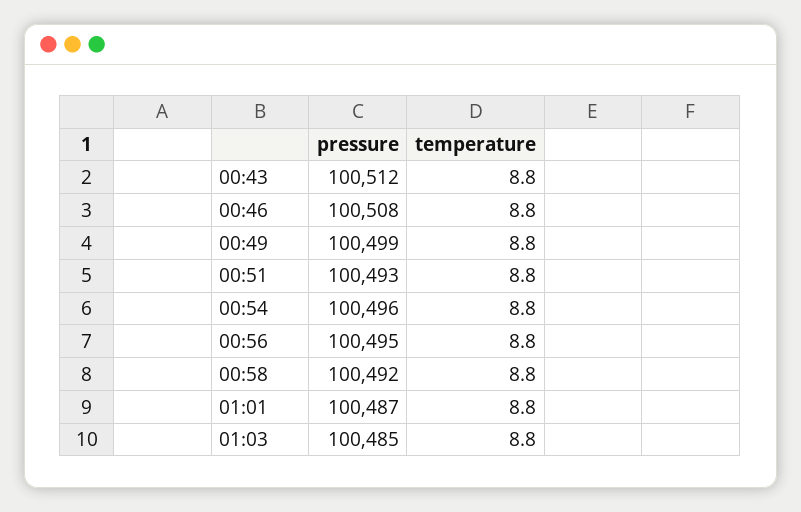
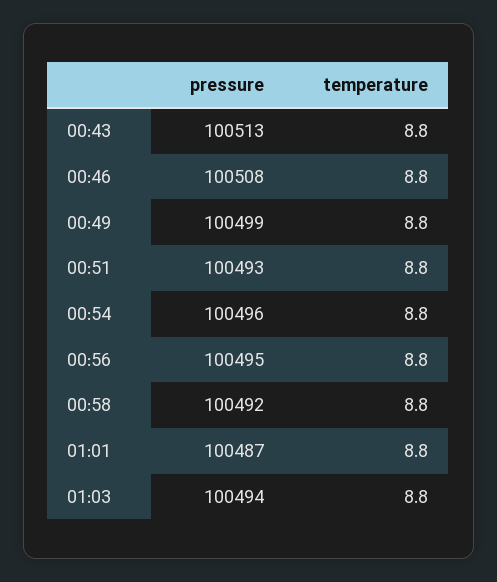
pressure, 00:43: 100512 -> 100513
pressure, 01:03: 100485 -> 100494

